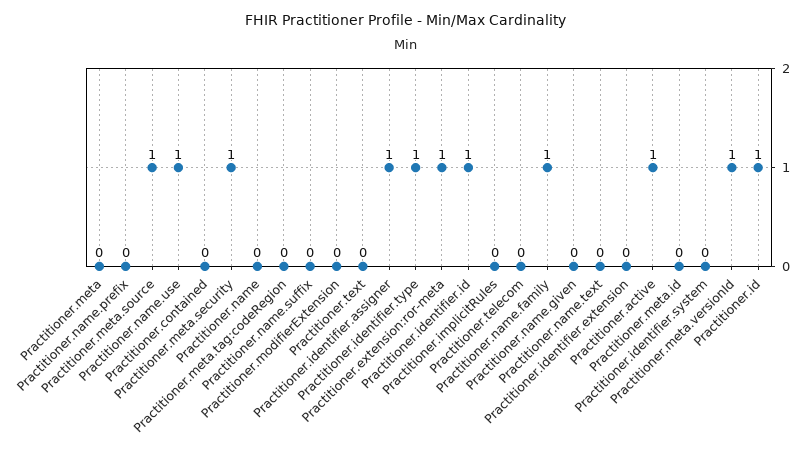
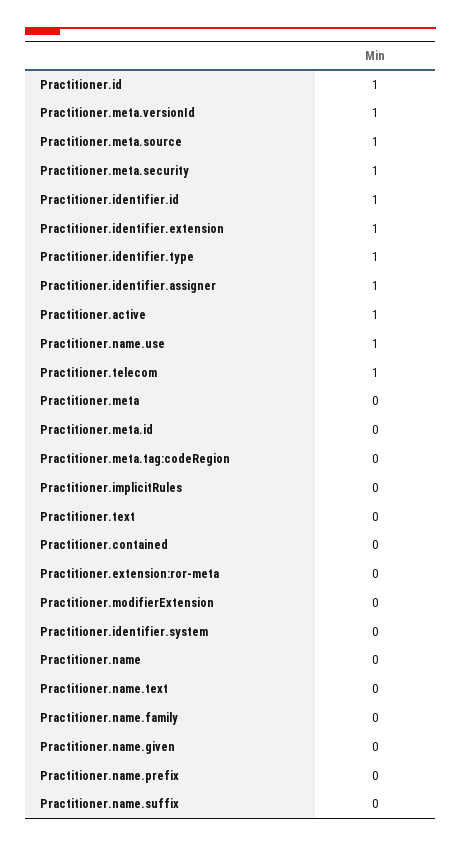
Practitioner.extension:ror-meta: 1 -> 0
Practitioner.telecom: 0 -> 1
Practitioner.name.family: 1 -> 0
Practitioner.identifier.extension: 0 -> 1

